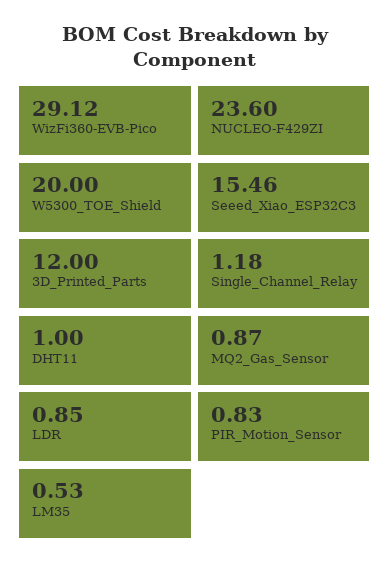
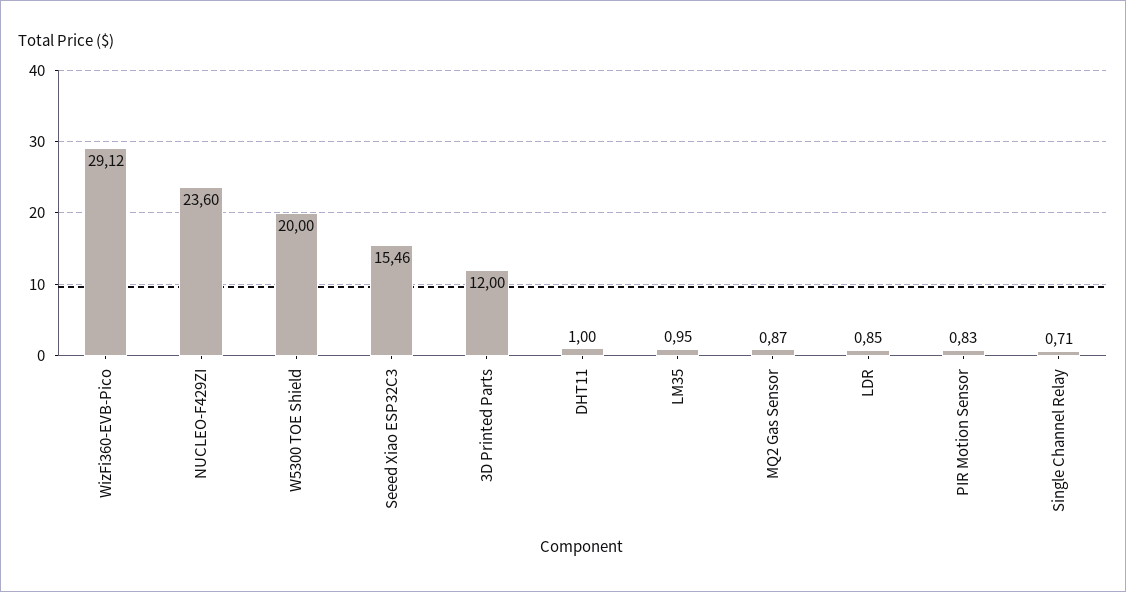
Single_Channel_Relay: 1.18 -> 0.71
LM35: 0.53 -> 0.95

